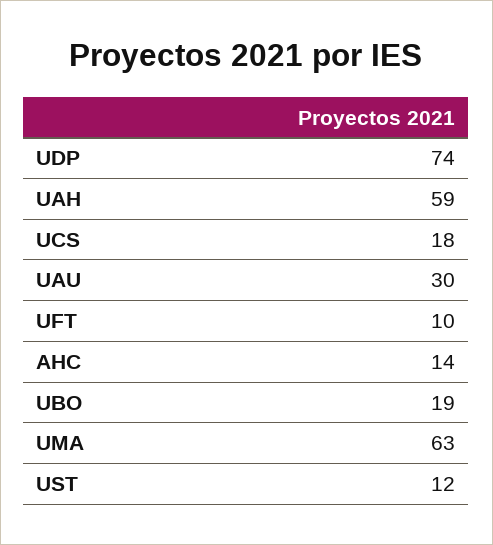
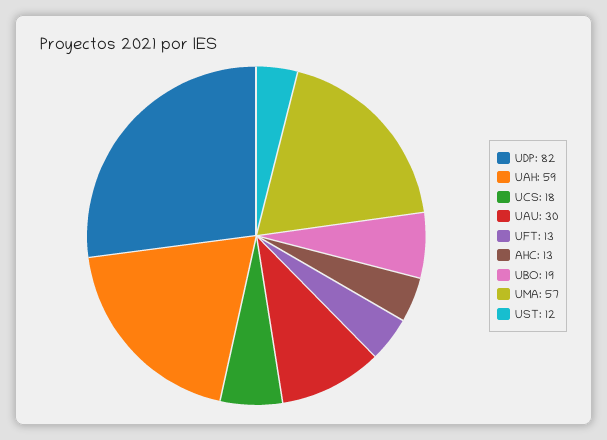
UDP: 74 -> 82
UFT: 10 -> 13
AHC: 14 -> 13
UMA: 63 -> 57

